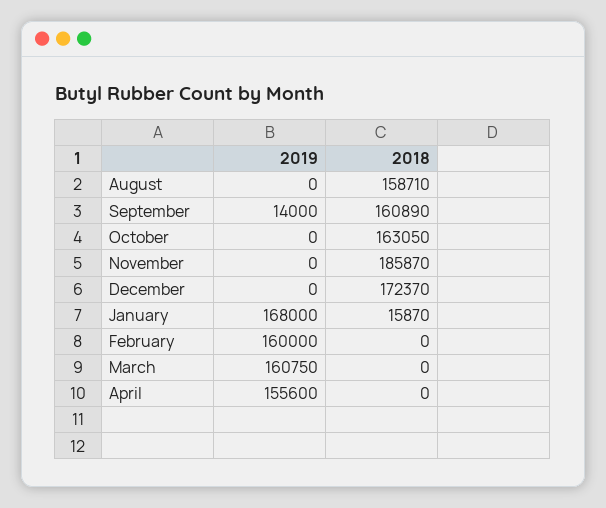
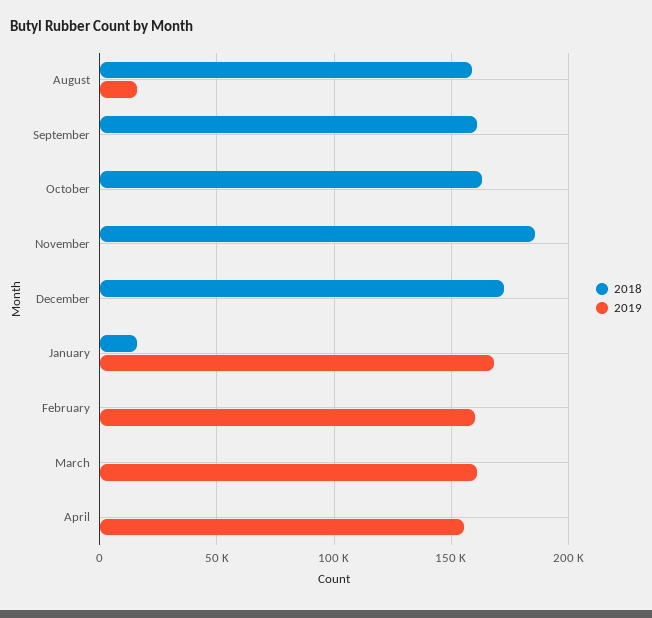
2019, August: 0 -> 15000
2019, September: 14000 -> 0

